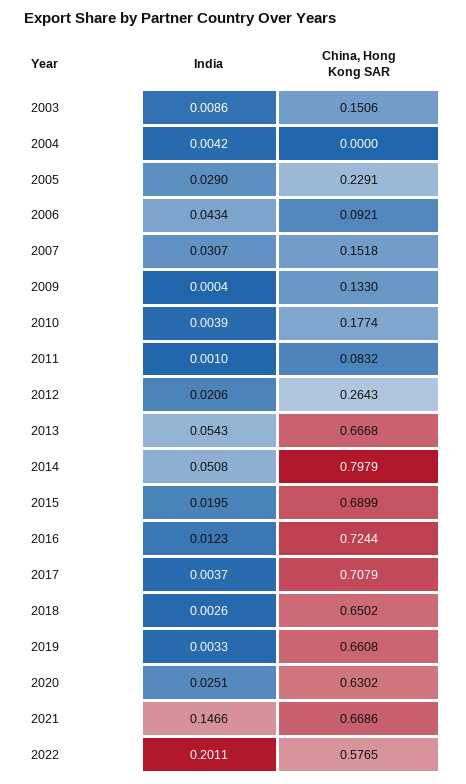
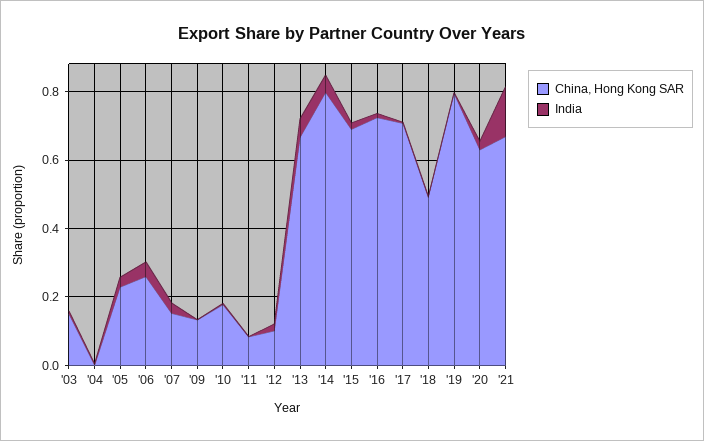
China, Hong Kong SAR, 2006: 0.0921 -> 0.25
China, Hong Kong SAR, 2012: 0.2643 -> 0.1
China, Hong Kong SAR, 2018: 0.6502 -> 0.5
China, Hong Kong SAR, 2019: 0.6608 -> 0.8
India, 2022: 0.2011 -> none
China, Hong Kong SAR, 2022: 0.5765 -> none

